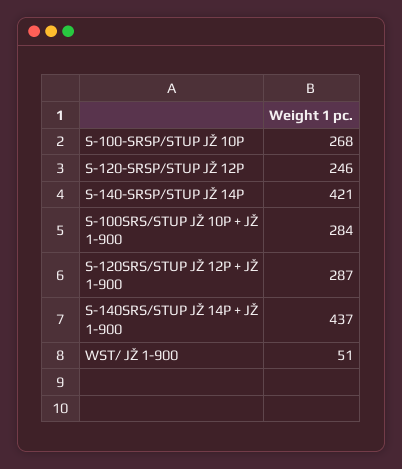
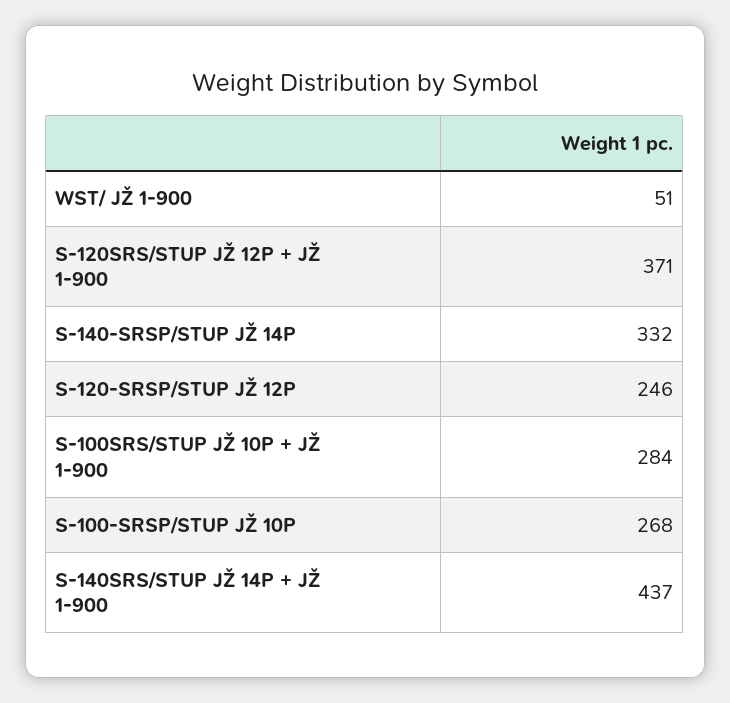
S-140-SRSP/STUP JŽ 14P: 421 -> 332
S-120SRS/STUP JŽ 12P + JŽ 1-900: 287 -> 371

